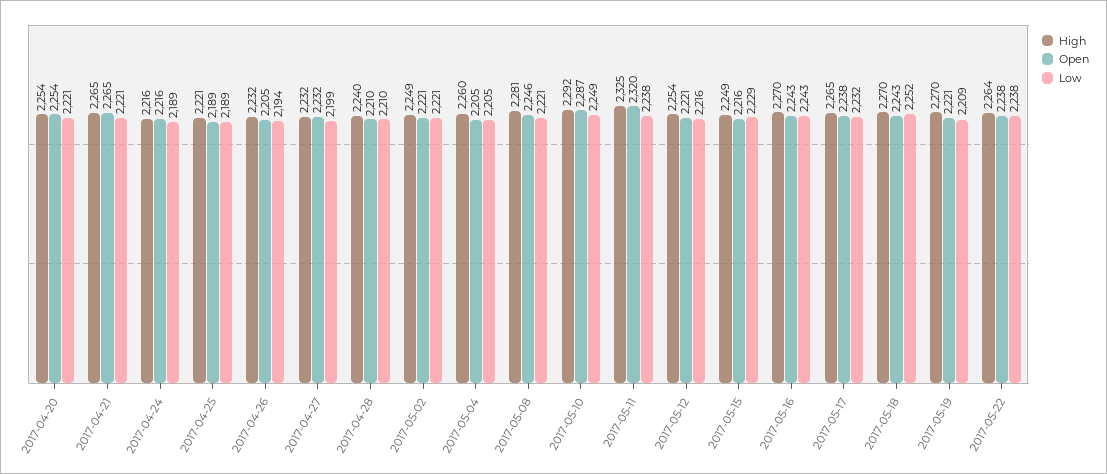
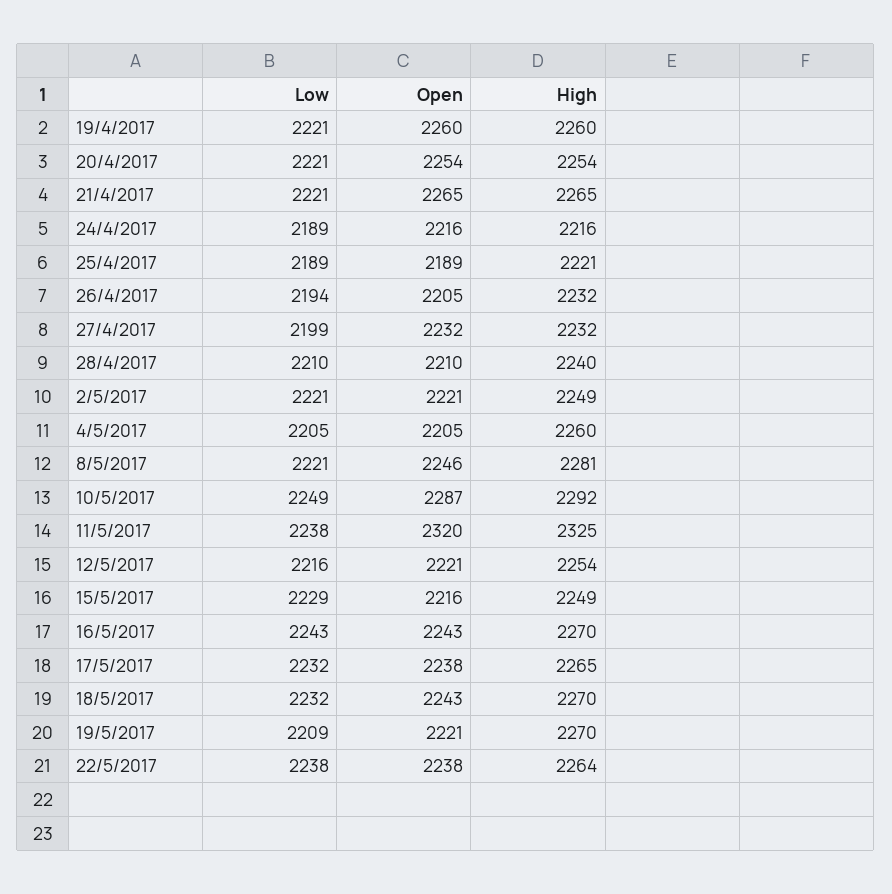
Low, 2017-05-18: 2252 -> 2232
Low, 19/4/2017: none -> 2221
Open, 19/4/2017: none -> 2260
High, 19/4/2017: none -> 2260

